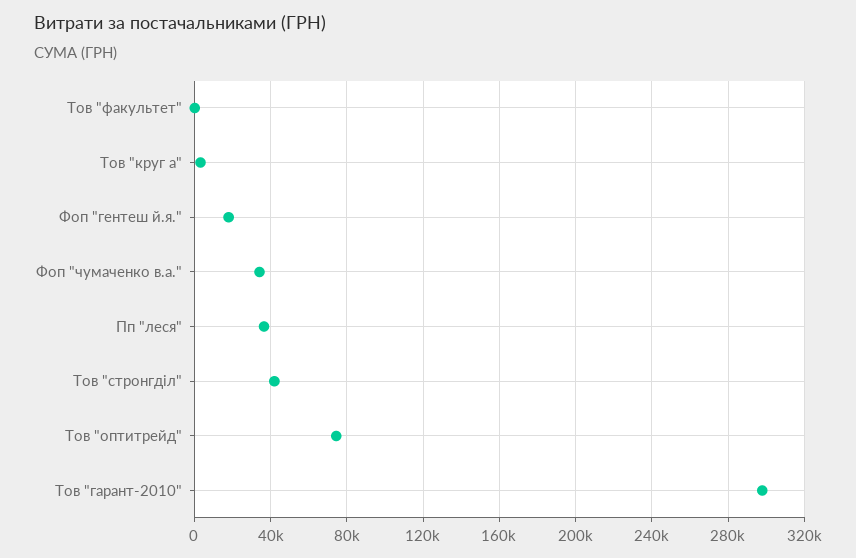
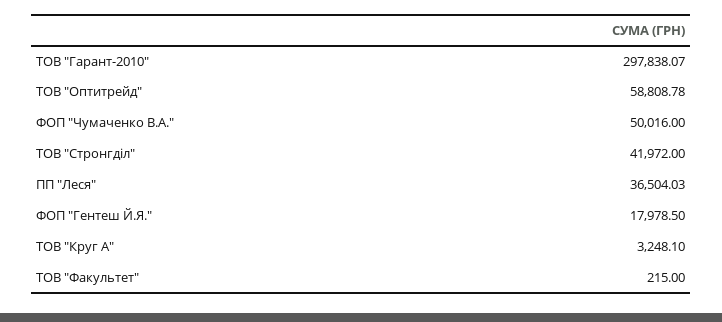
Фоп "чумаченко в.а.": 35000 -> 50016
Тов "оптитрейд": 75000 -> 58808.78

